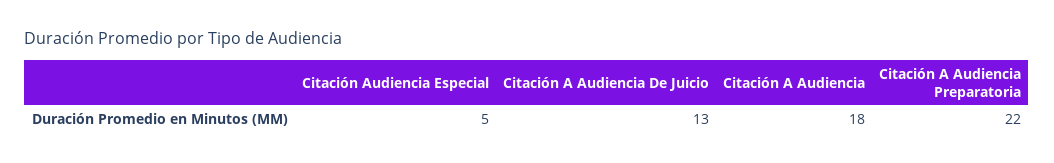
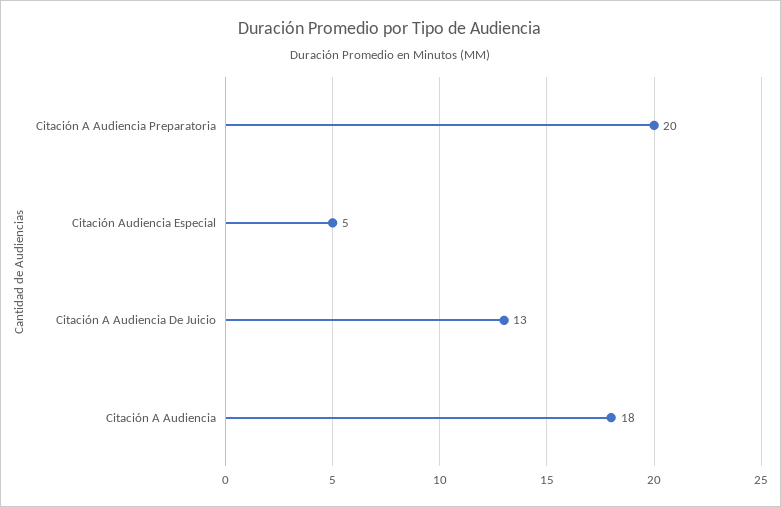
Citación A Audiencia Preparatoria: 22 -> 20

